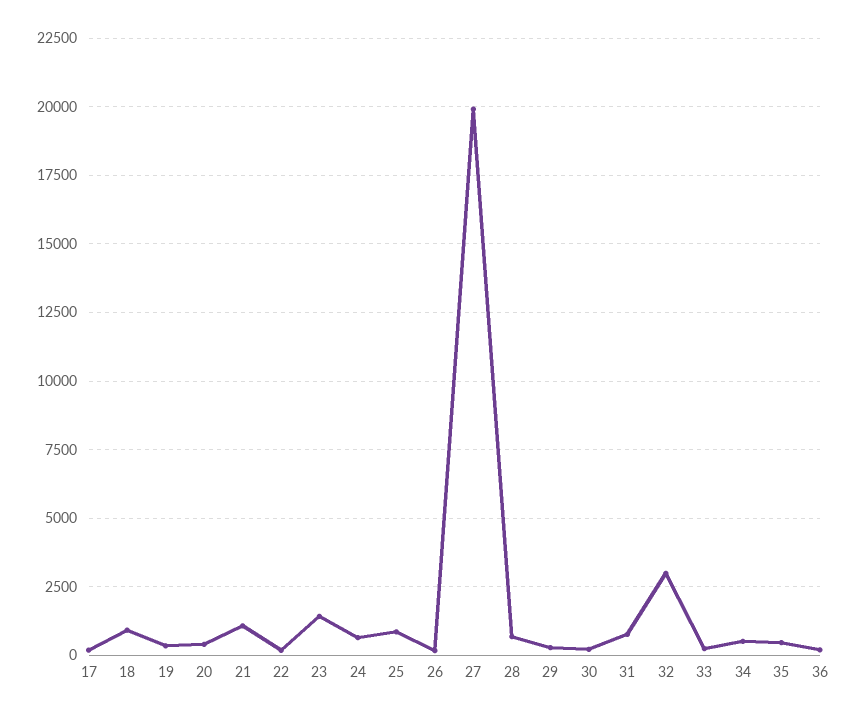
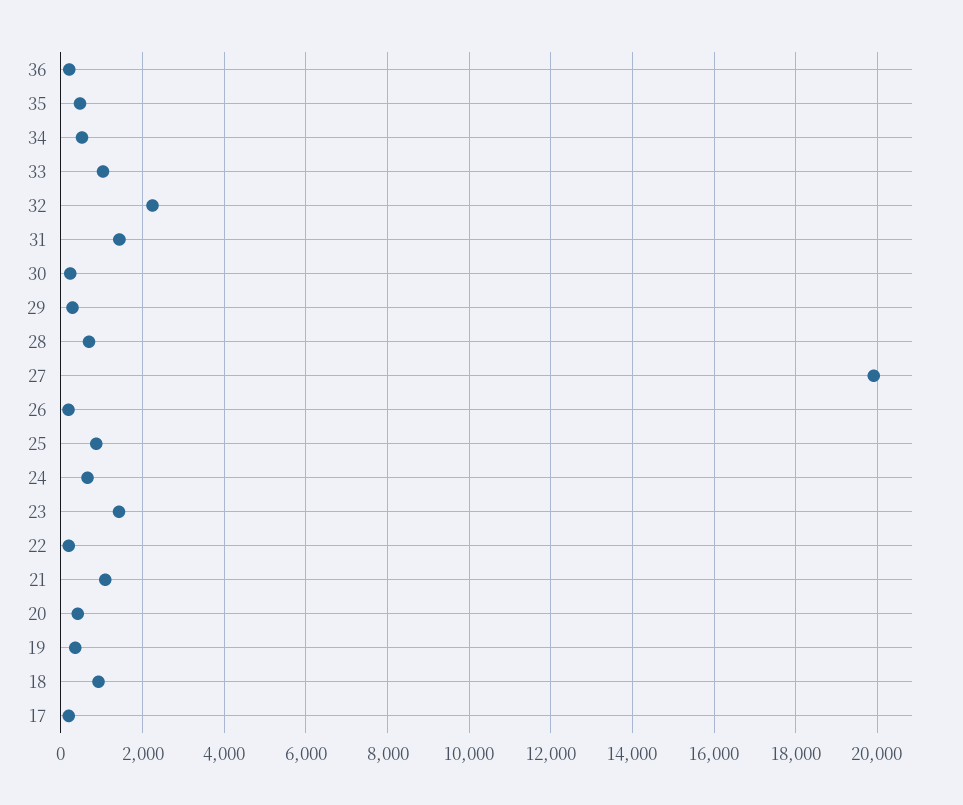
31: 750 -> 1400
32: 3000 -> 2200
33: 250 -> 1000

